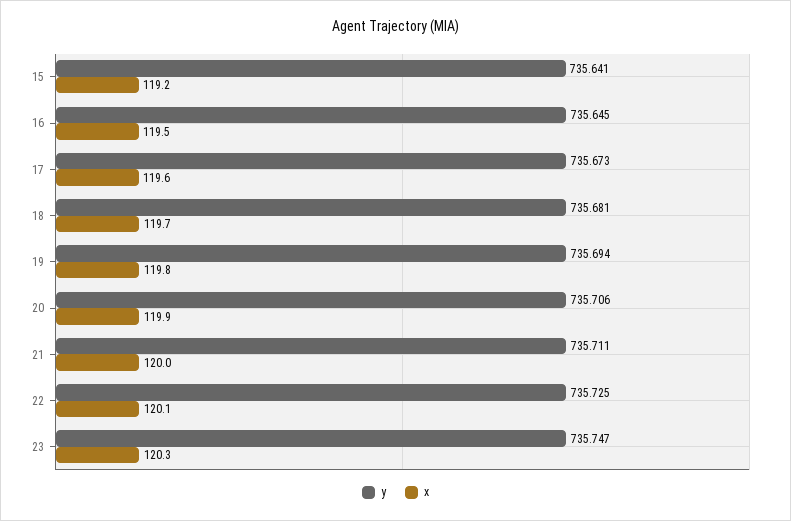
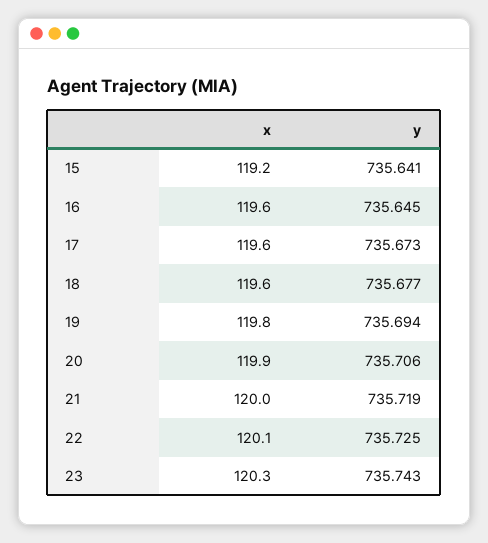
x, 16: 119.5 -> 119.6
y, 18: 735.681 -> 735.677
x, 18: 119.7 -> 119.6
y, 21: 735.711 -> 735.719
y, 23: 735.747 -> 735.743

